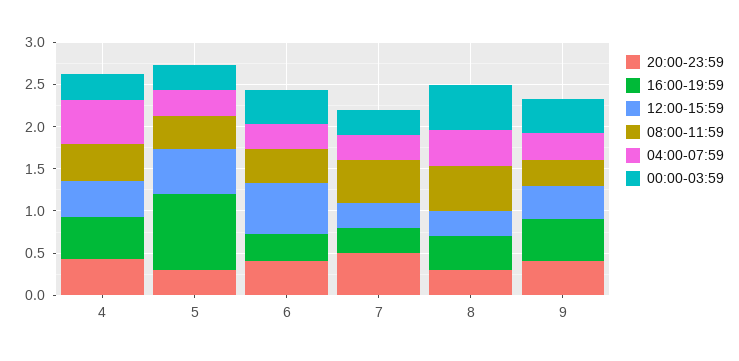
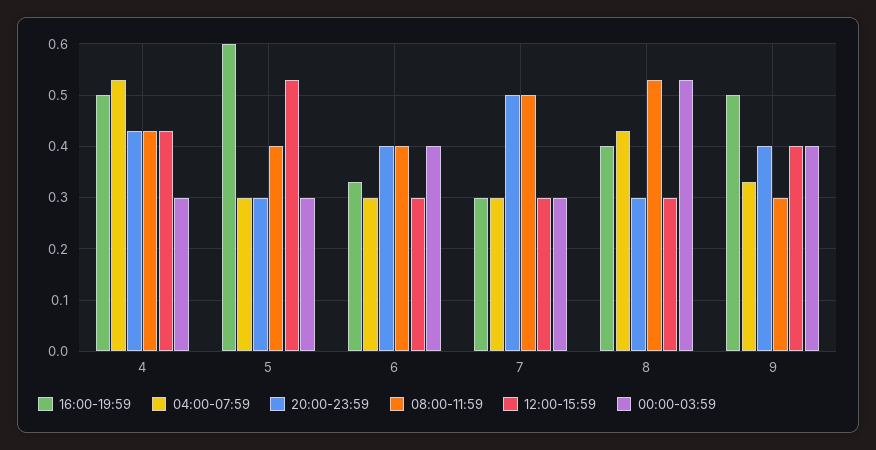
16:00-19:59, 5: 0.9 -> 0.6
12:00-15:59, 6: 0.6 -> 0.3

